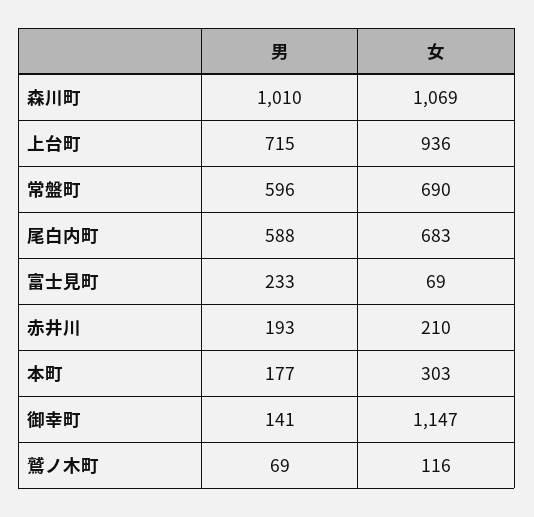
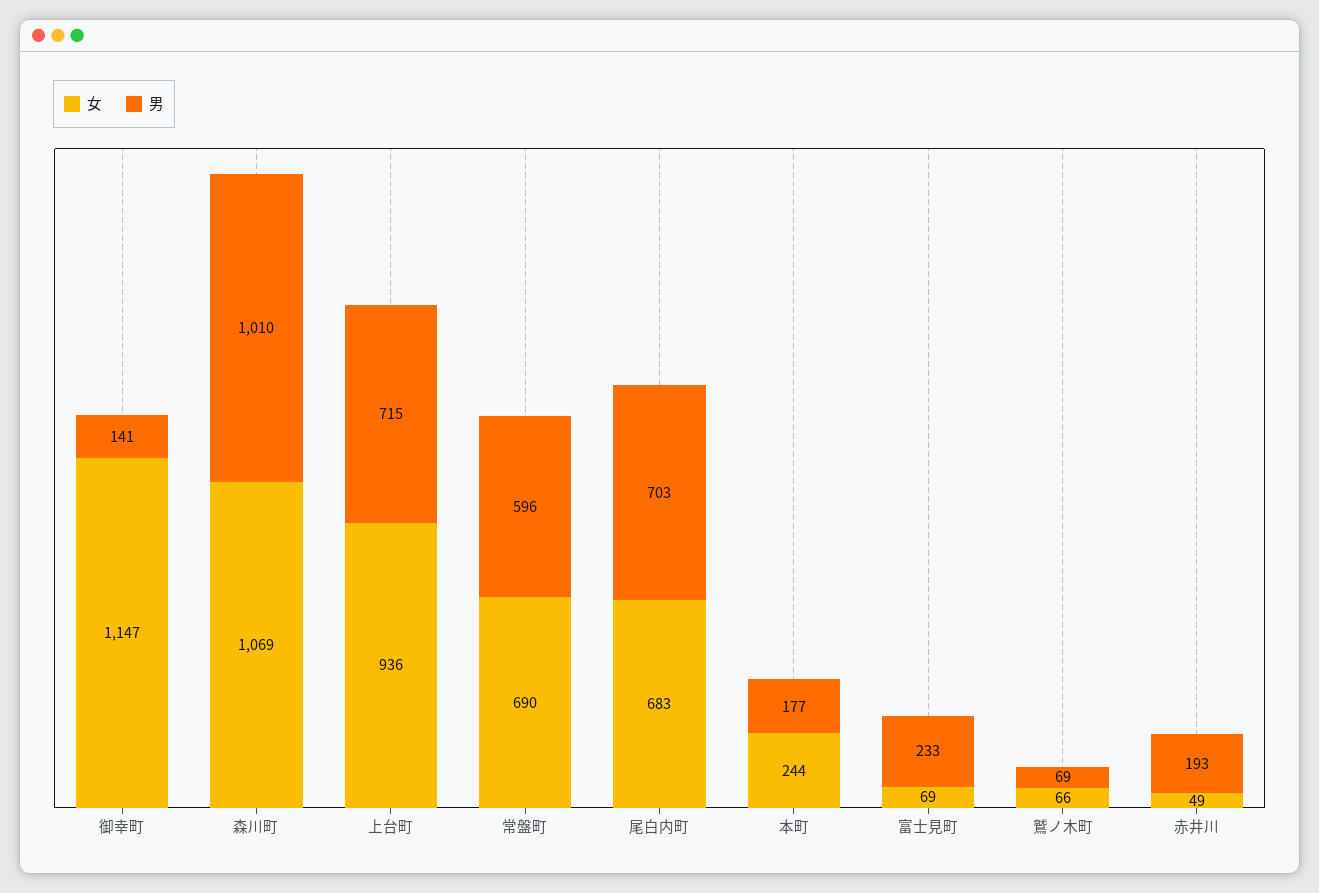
男, 尾白内町: 588 -> 703
女, 赤井川: 210 -> 49
女, 本町: 303 -> 244
女, 鷲ノ木町: 116 -> 66

